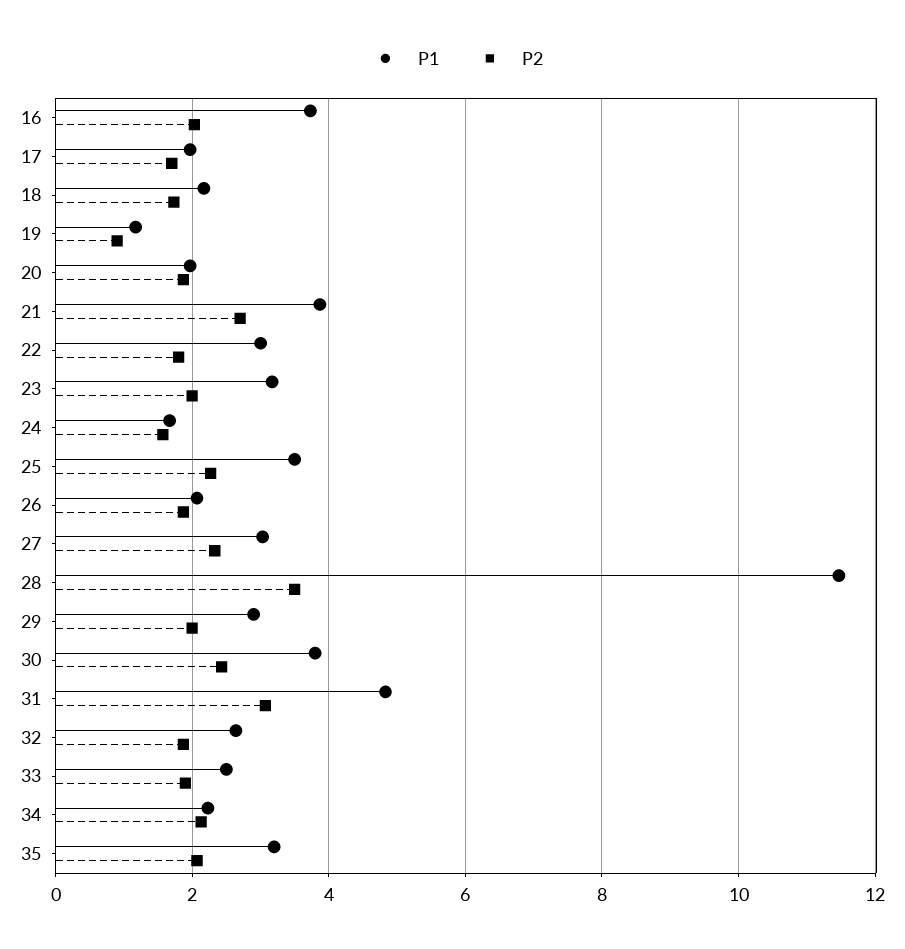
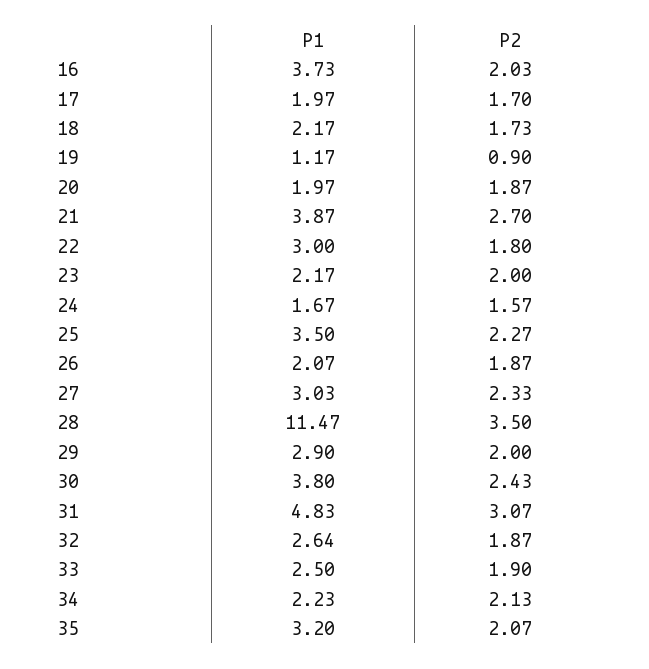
P1, 23: 3.2 -> 2.17

